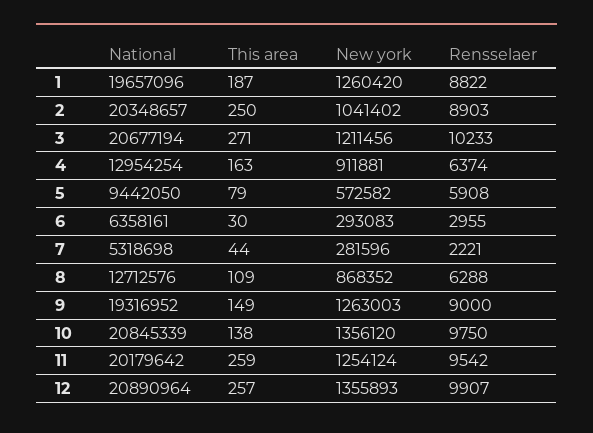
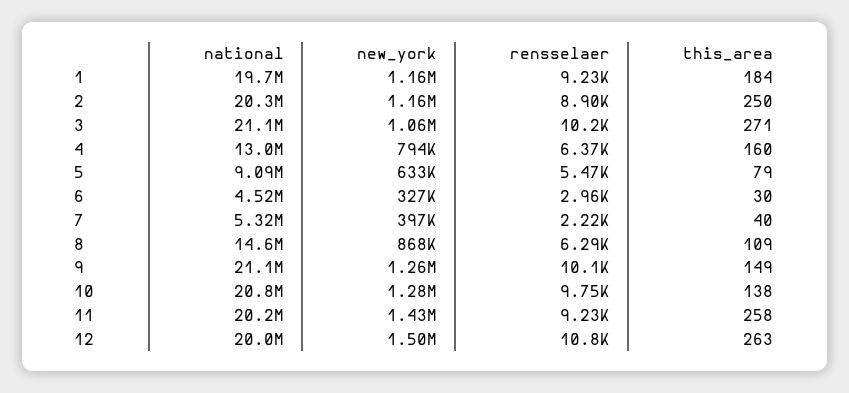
This area, 1: 187 -> 184
New york, 1: 1260420 -> 1160000
Rensselaer, 1: 8822 -> 9230
New york, 2: 1041402 -> 1160000
National, 3: 20677194 -> 21100000
New york, 3: 1211456 -> 1060000
This area, 4: 163 -> 160
New york, 4: 911881 -> 794000
National, 5: 9442050 -> 9090000
New york, 5: 572582 -> 633000
Rensselaer, 5: 5908 -> 5470
National, 6: 6358161 -> 4520000
New york, 6: 293083 -> 327000
This area, 7: 44 -> 40
New york, 7: 281596 -> 397000
National, 8: 12712576 -> 14600000
National, 9: 19316952 -> 21100000
Rensselaer, 9: 9000 -> 10100
New york, 10: 1356120 -> 1280000
This area, 11: 259 -> 258
New york, 11: 1254124 -> 1430000
Rensselaer, 11: 9542 -> 9230
National, 12: 20890964 -> 20000000
This area, 12: 257 -> 263
New york, 12: 1355893 -> 1500000
Rensselaer, 12: 9907 -> 10800

